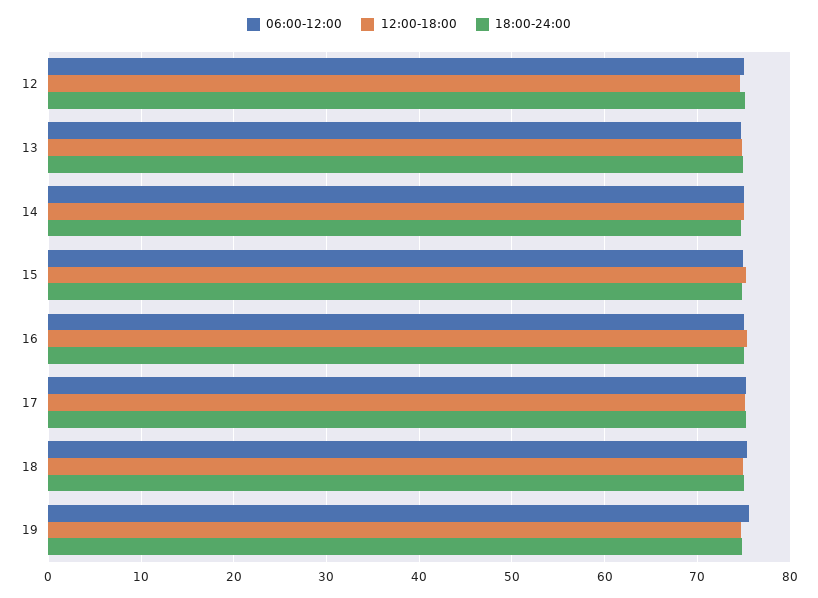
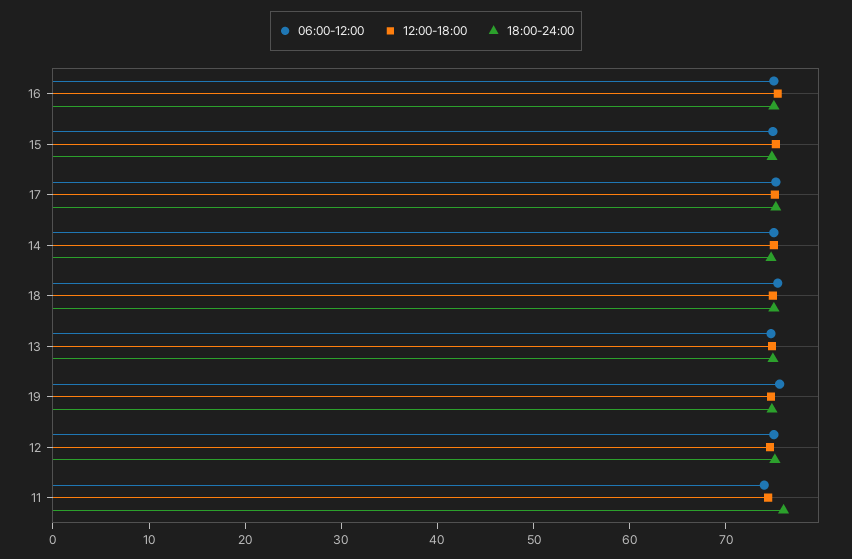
06:00-12:00, 11: none -> 74
12:00-18:00, 11: none -> 74
18:00-24:00, 11: none -> 76

